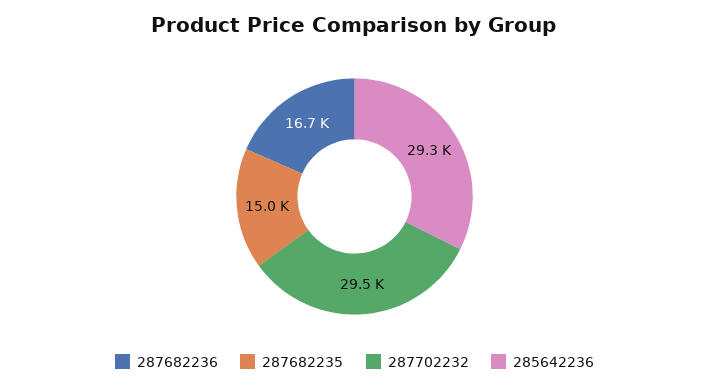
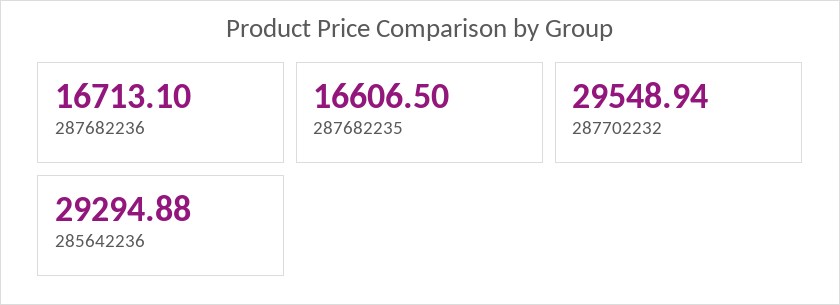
287682235: 15000 -> 16606.5

